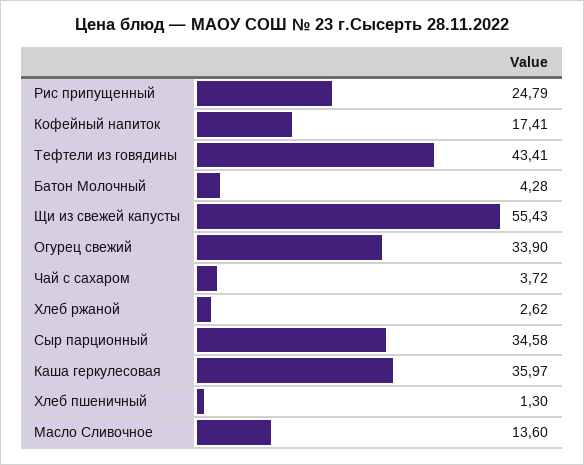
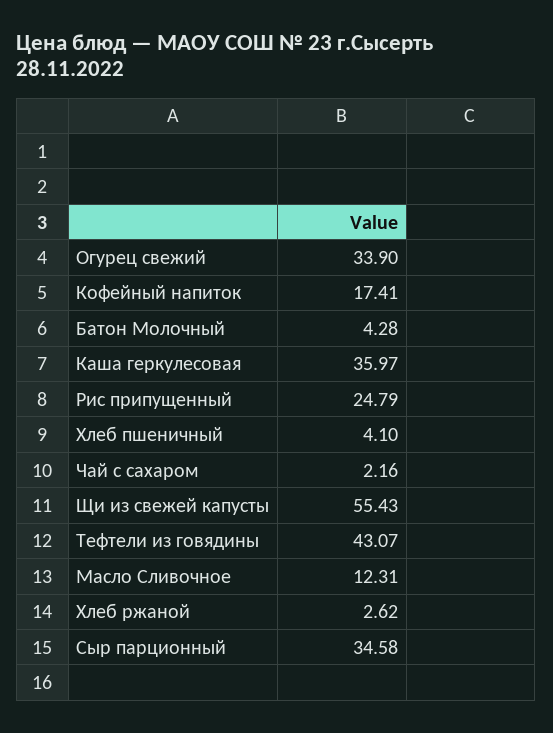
Тефтели из говядины: 43.41 -> 43.07
Чай с сахаром: 3.72 -> 2.16
Хлеб пшеничный: 1.3 -> 4.1
Масло Сливочное: 13.6 -> 12.31

